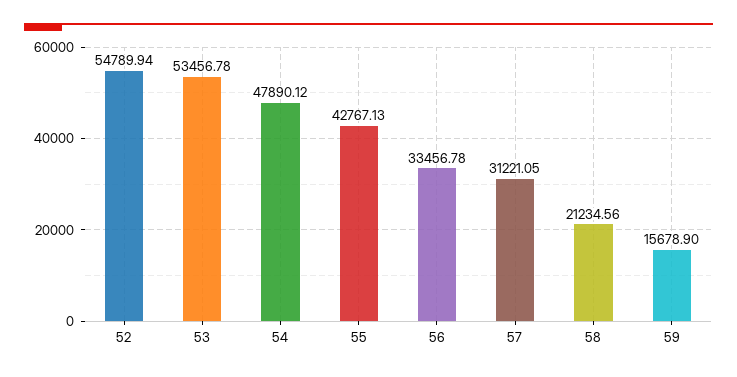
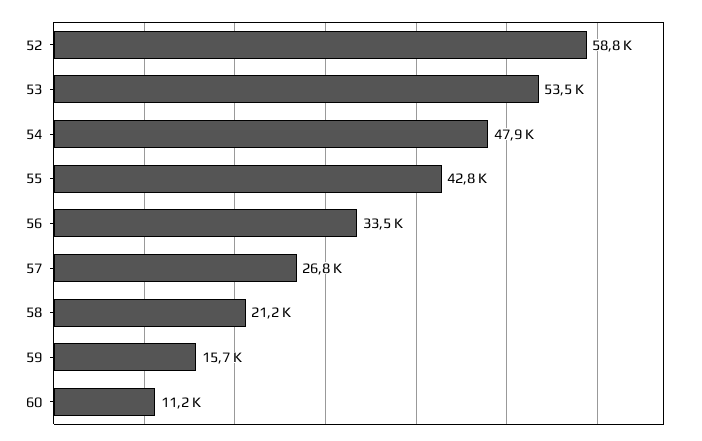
52: 54789.94 -> 58800
57: 31221.05 -> 26800
60: none -> 11200

